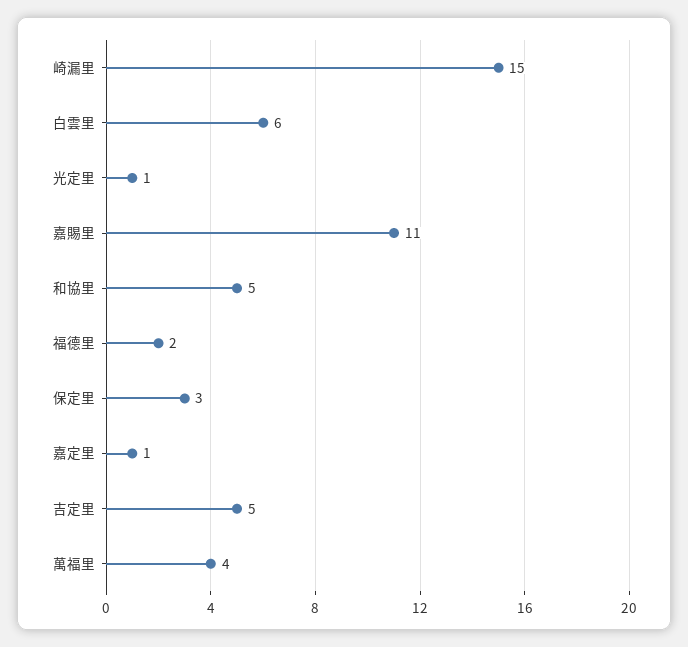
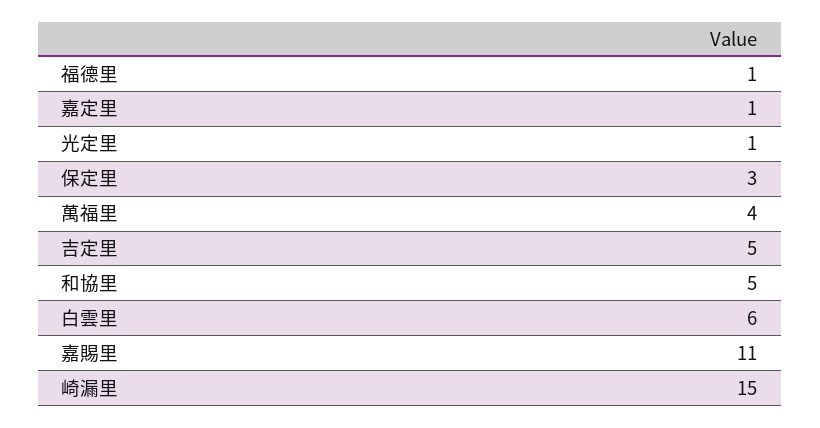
福德里: 2 -> 1

